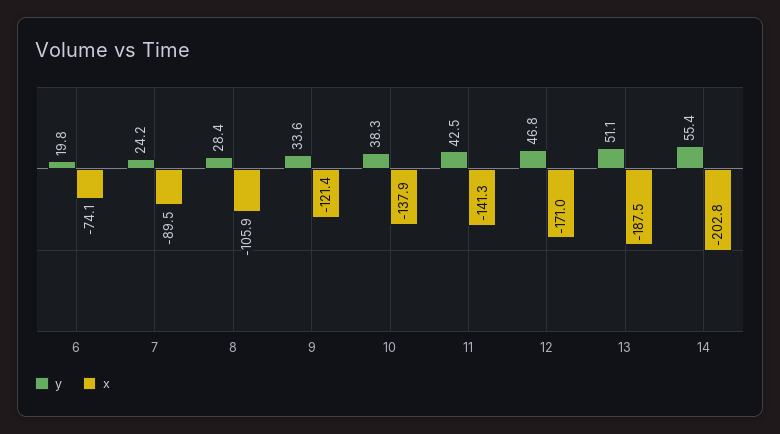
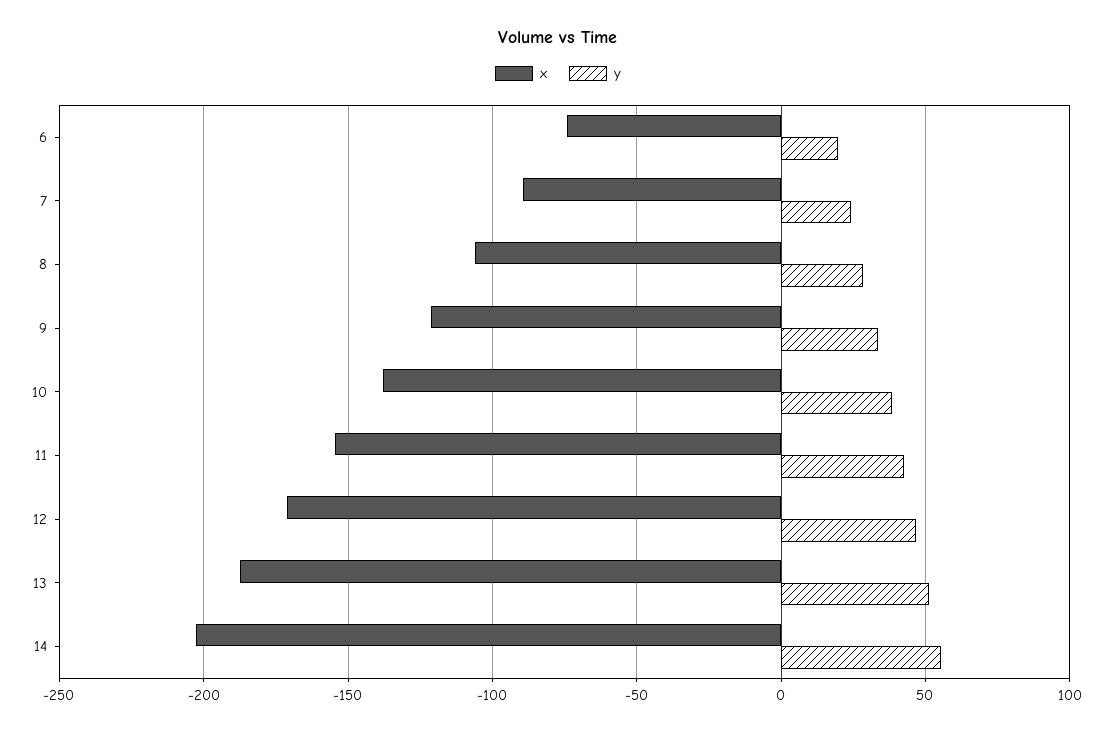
x, 11: -141.3 -> -155

